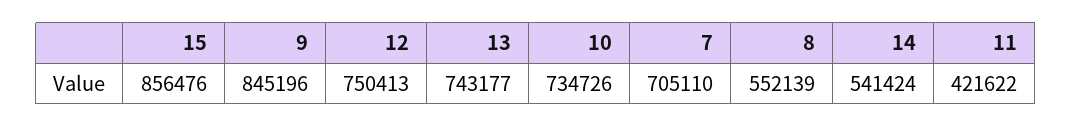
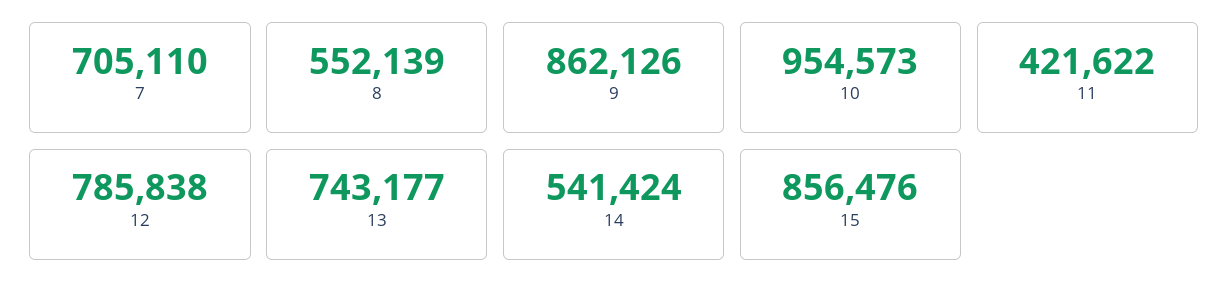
9: 845196 -> 862126
12: 750413 -> 785838
10: 734726 -> 954573

